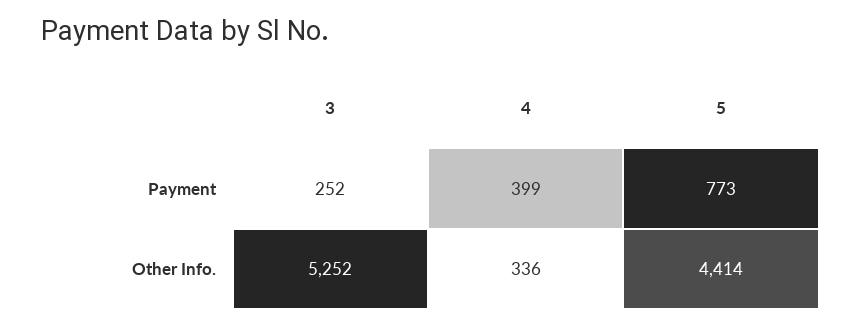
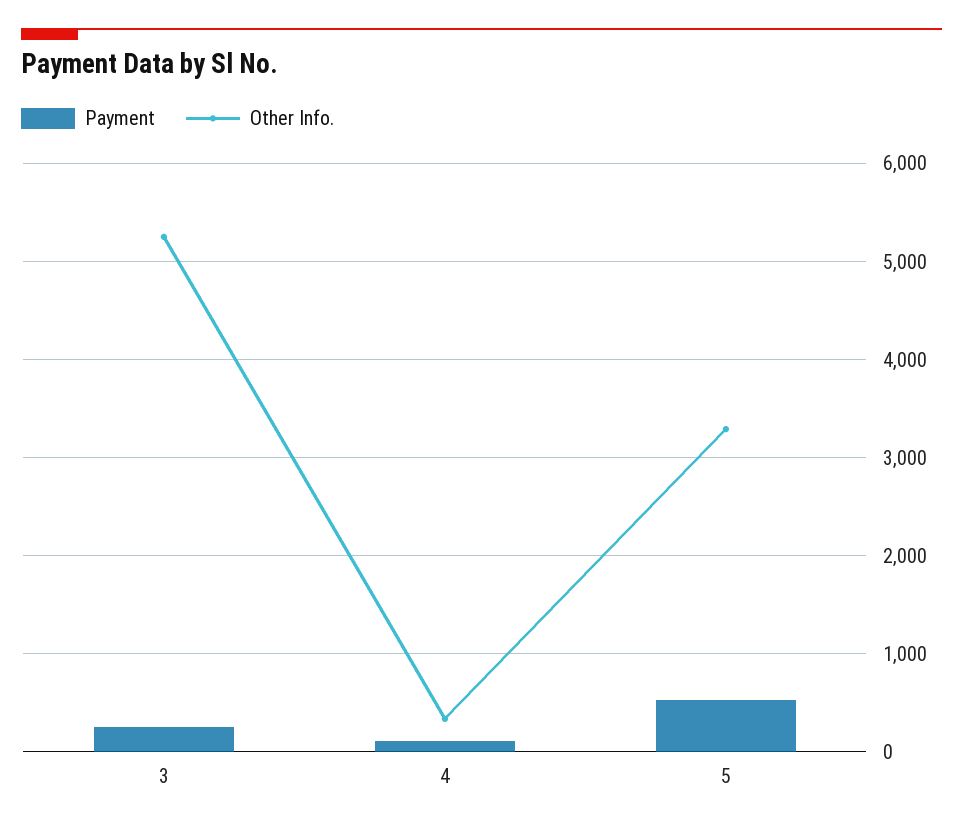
Payment, 4: 399 -> 100
Payment, 5: 773 -> 500
Other Info., 5: 4414 -> 3300

